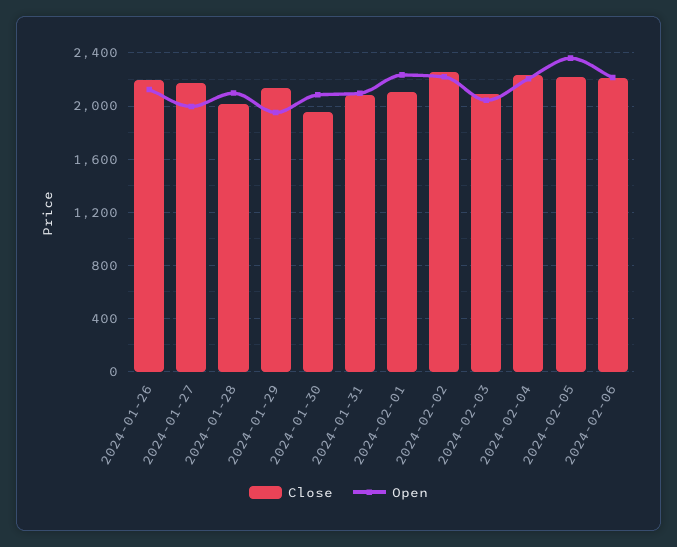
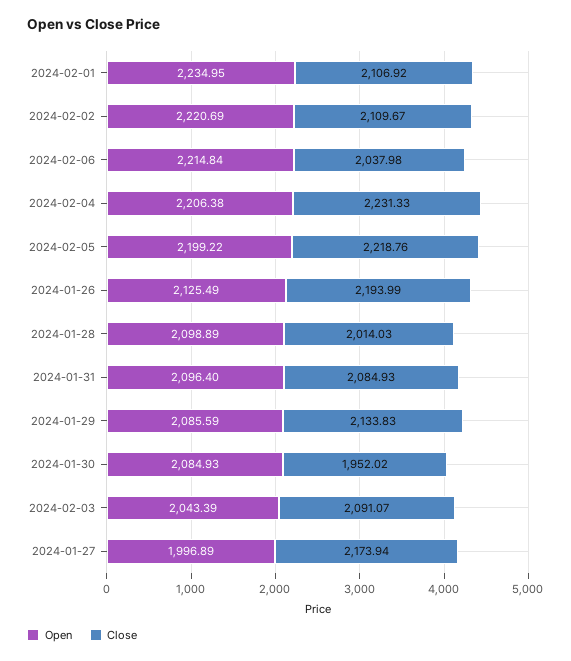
Open, 2024-01-29: 1950 -> 2085.59
Close, 2024-02-02: 2250 -> 2109.67
Open, 2024-02-05: 2350 -> 2199.22
Close, 2024-02-06: 2200 -> 2037.98

